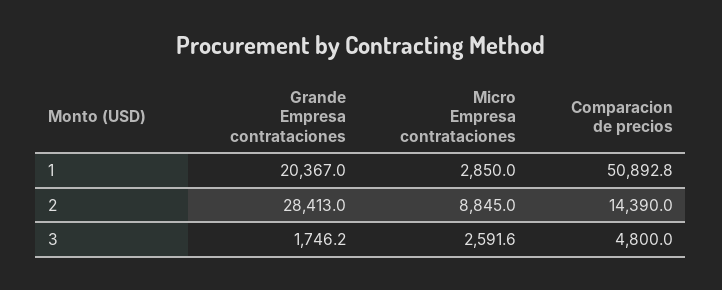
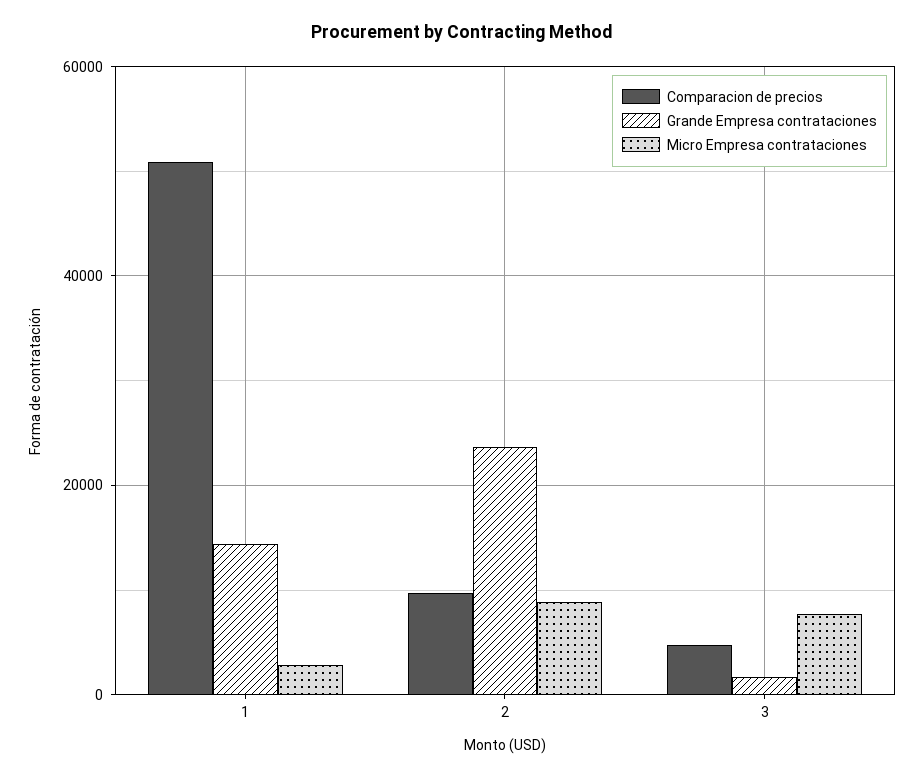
Grande Empresa contrataciones, 1: 20367 -> 14000
Grande Empresa contrataciones, 2: 28413 -> 24000
Comparacion de precios, 2: 14390 -> 10000
Micro Empresa contrataciones, 3: 2591.6 -> 8000

